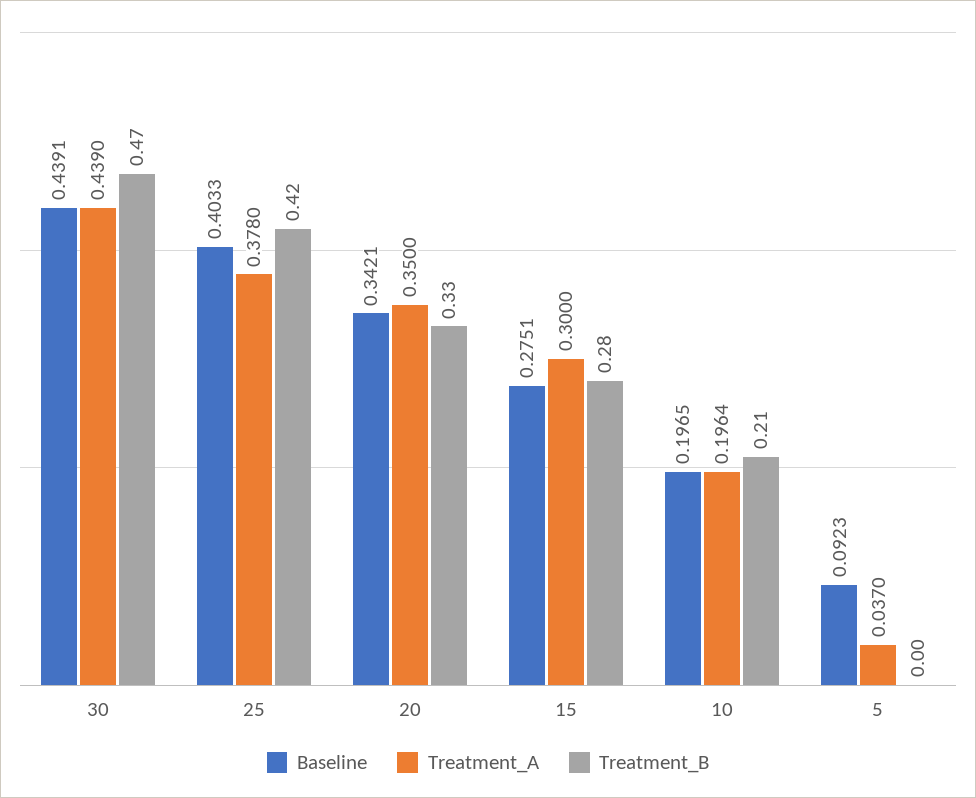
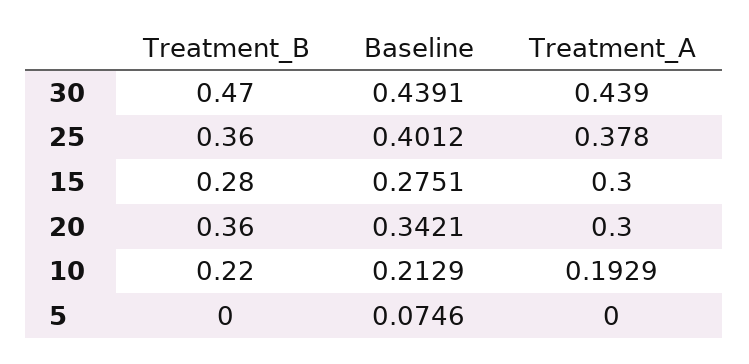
Baseline, 25: 0.4033 -> 0.4012
Treatment_B, 25: 0.42 -> 0.36
Treatment_A, 20: 0.35 -> 0.3
Treatment_B, 20: 0.33 -> 0.36
Baseline, 10: 0.1965 -> 0.2129
Treatment_A, 10: 0.1964 -> 0.1929
Treatment_B, 10: 0.21 -> 0.22
Baseline, 5: 0.0923 -> 0.0746
Treatment_A, 5: 0.037 -> 0

